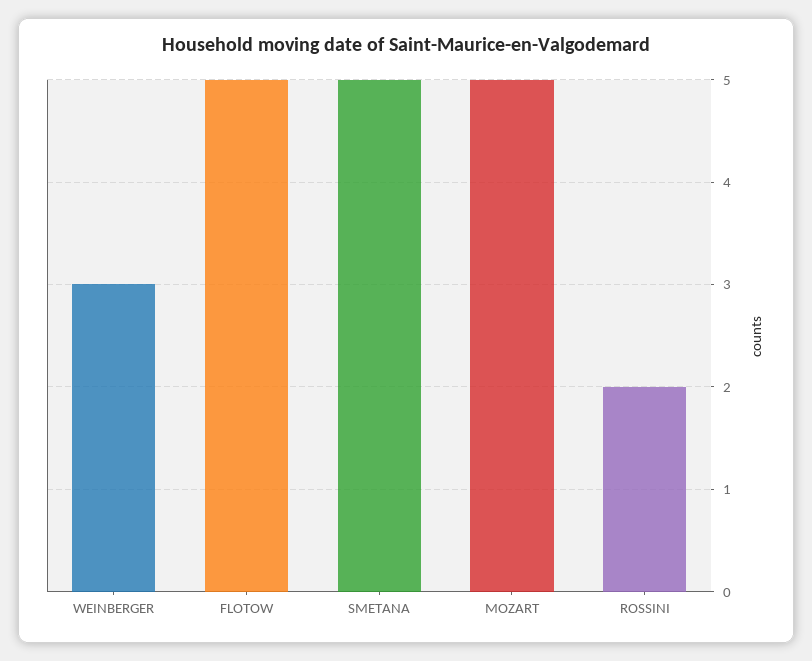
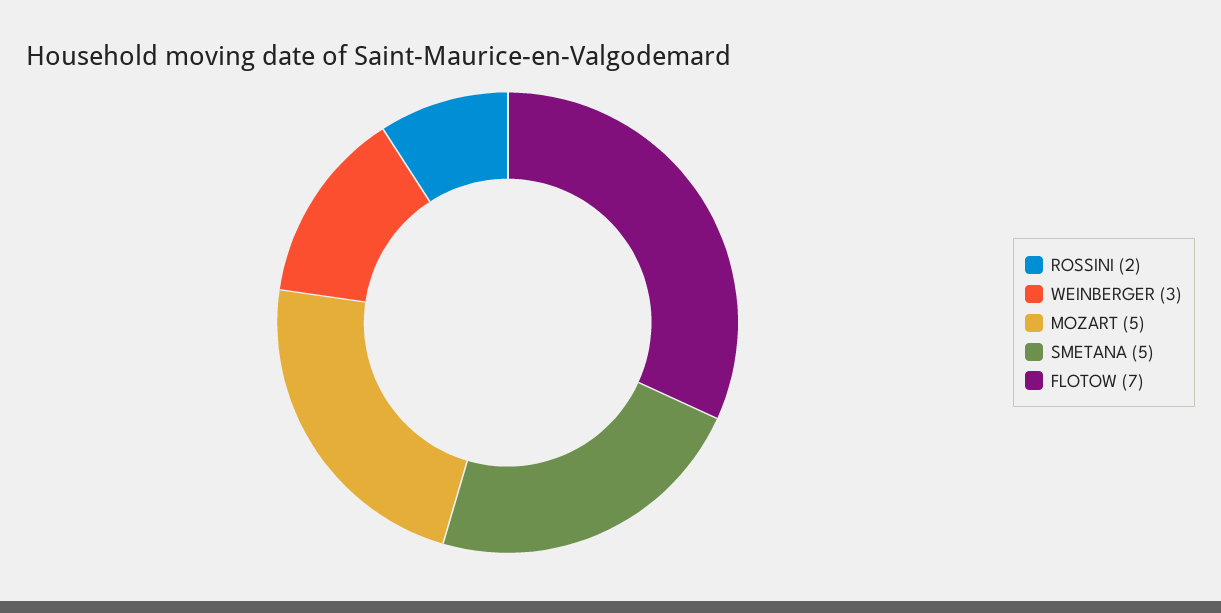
FLOTOW: 5 -> 7

